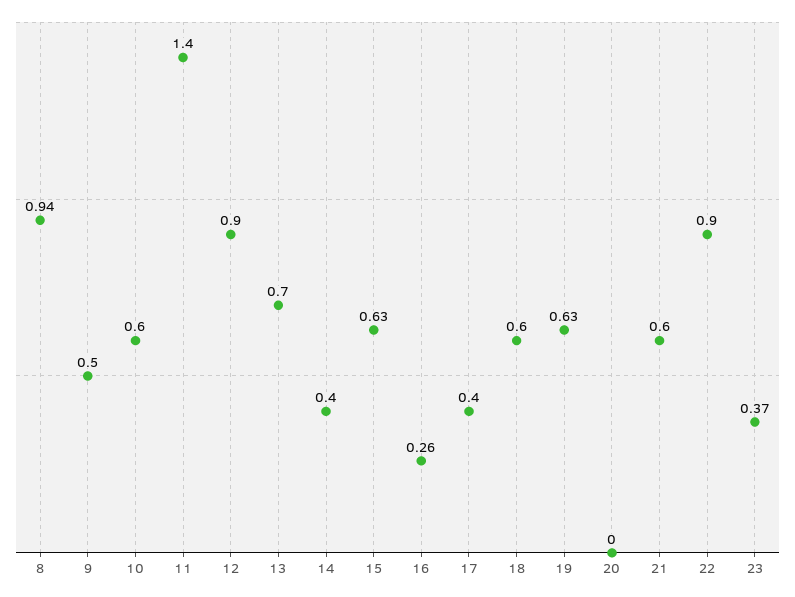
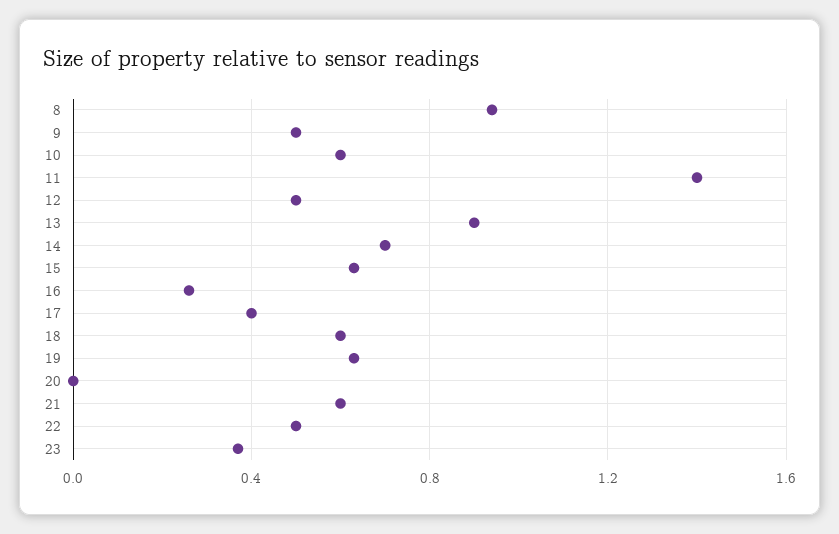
12: 0.9 -> 0.5
13: 0.7 -> 0.9
14: 0.4 -> 0.7
22: 0.9 -> 0.5

